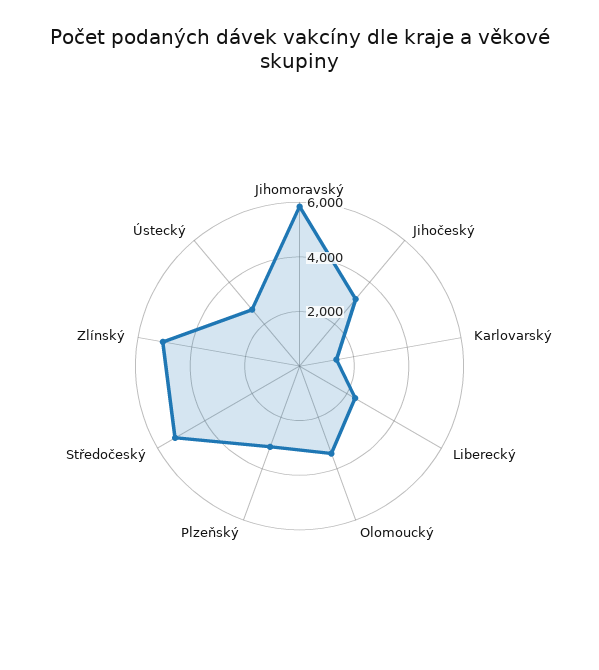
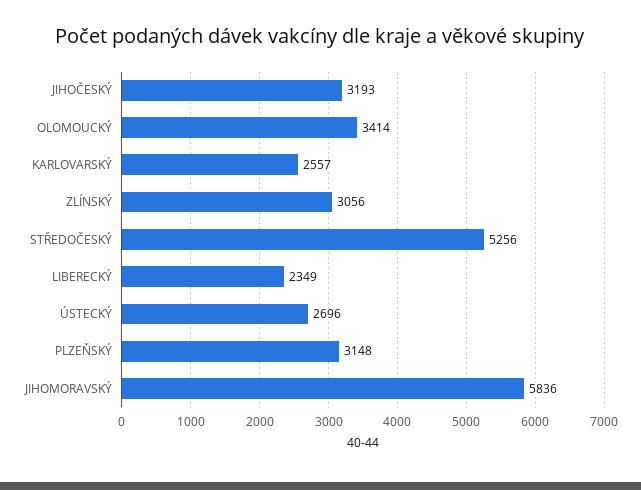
Karlovarský: 1500 -> 2557
Zlínský: 5000 -> 3056

